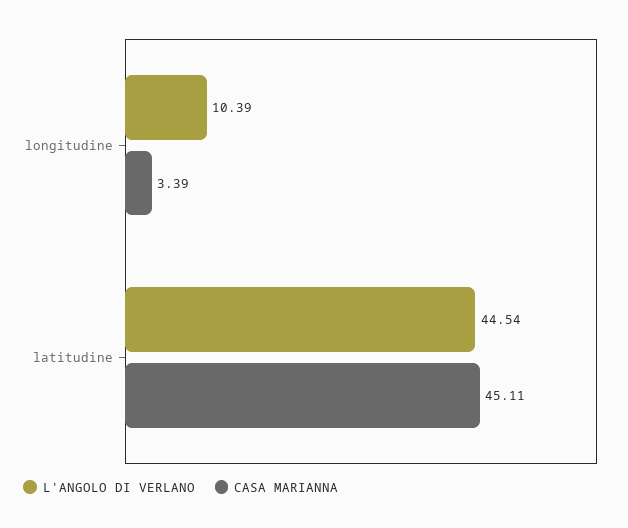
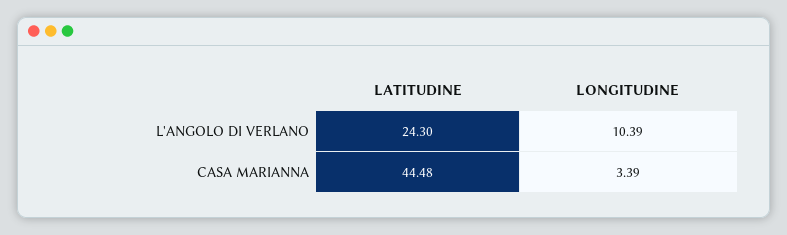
L'ANGOLO DI VERLANO, latitudine: 44.54 -> 24.3
CASA MARIANNA, latitudine: 45.11 -> 44.48

